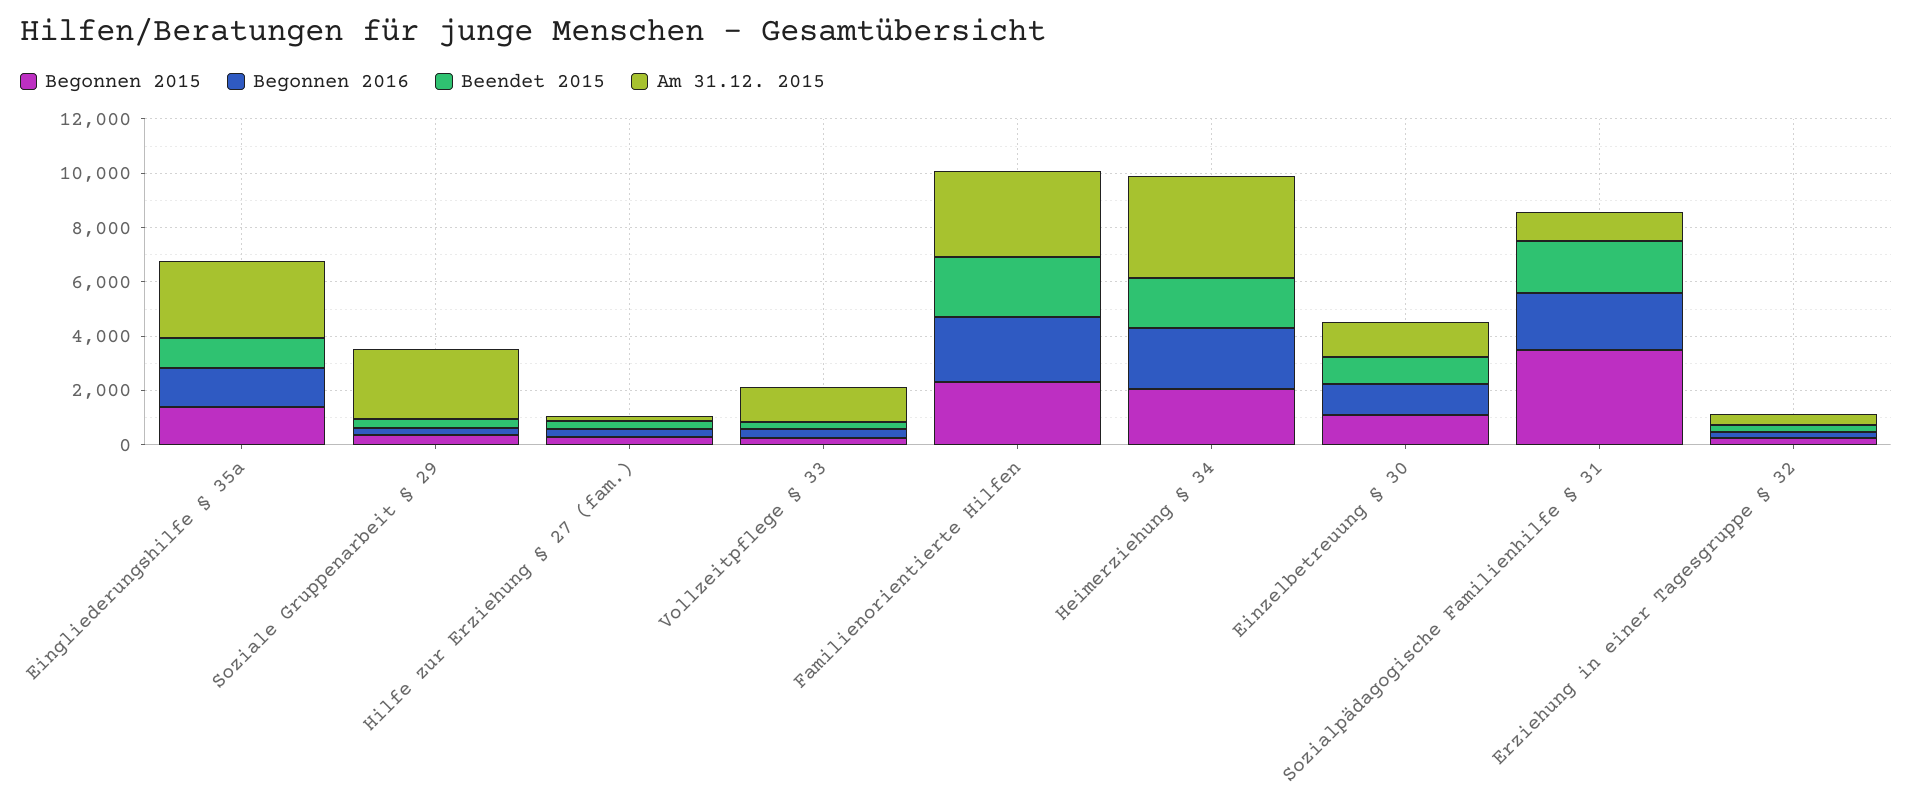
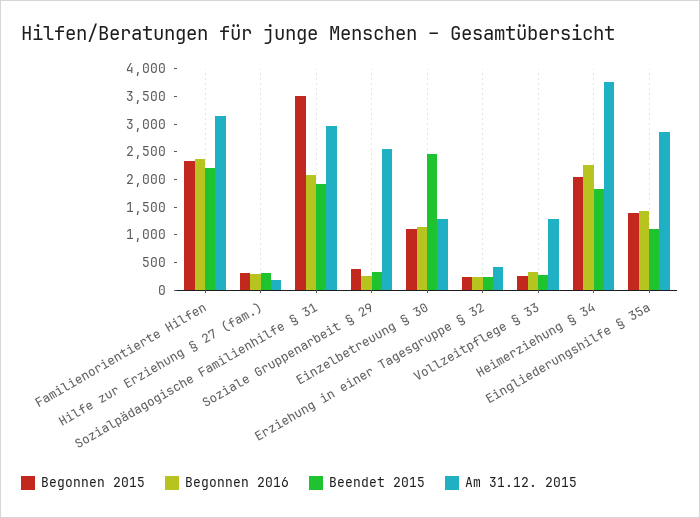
Beendet 2015, Einzelbetreuung § 30: 1000 -> 2500
Am 31.12. 2015, Sozialpädagogische Familienhilfe § 31: 1000 -> 3000

